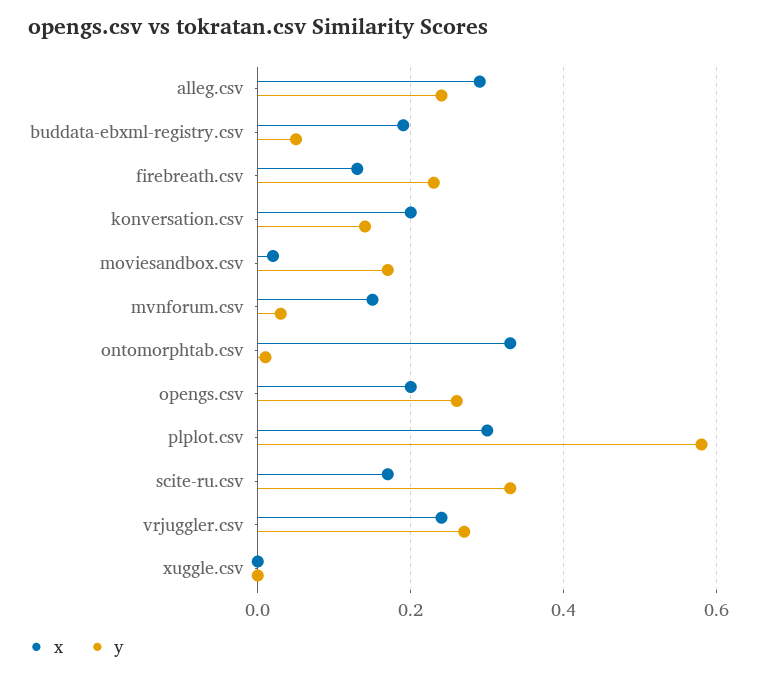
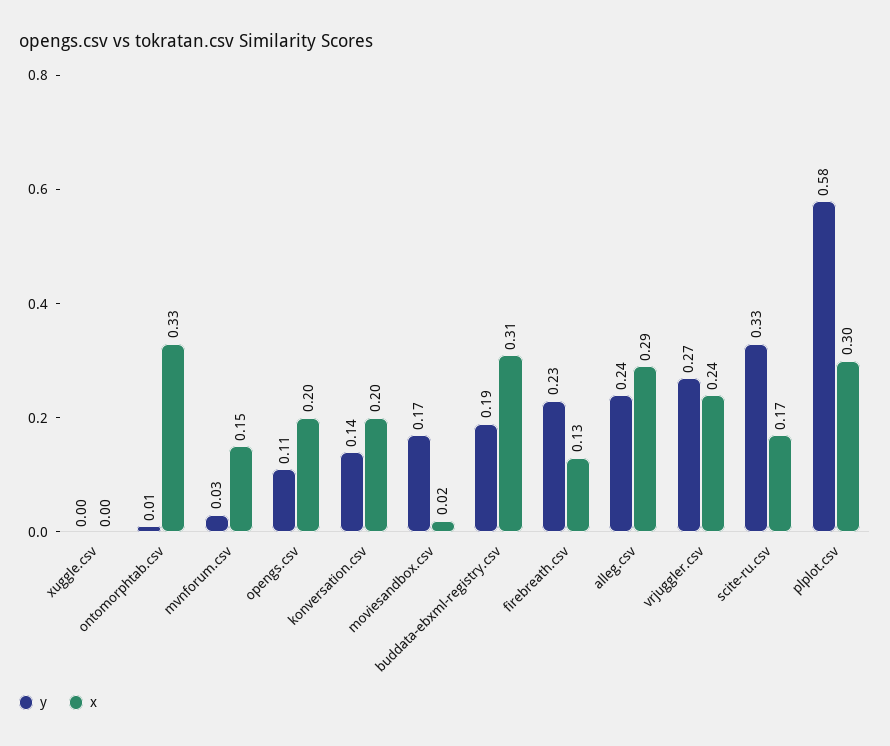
x, buddata-ebxml-registry.csv: 0.2 -> 0.31
y, buddata-ebxml-registry.csv: 0.05 -> 0.19
y, opengs.csv: 0.25 -> 0.11

